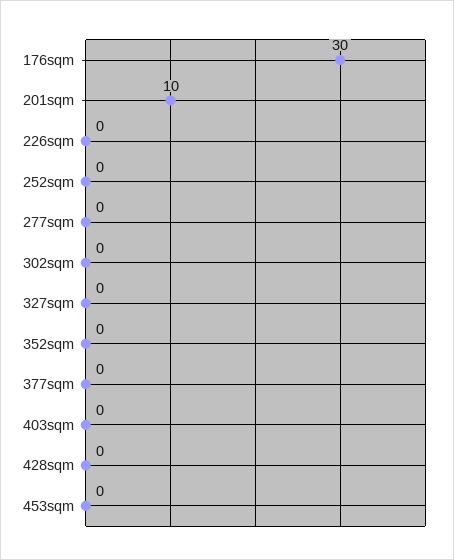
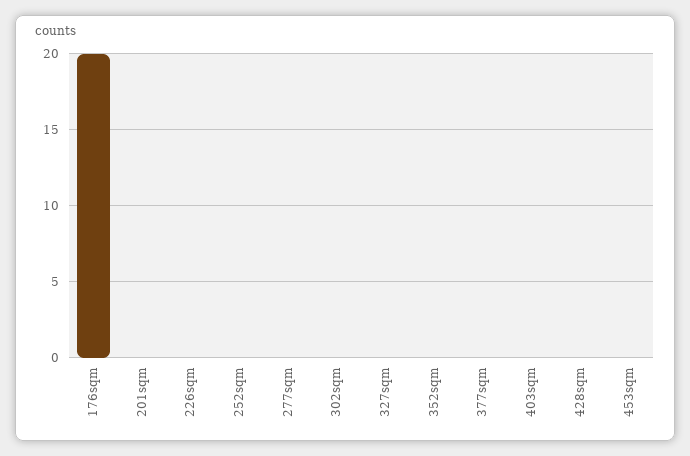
176sqm: 30 -> 20
201sqm: 10 -> 0

